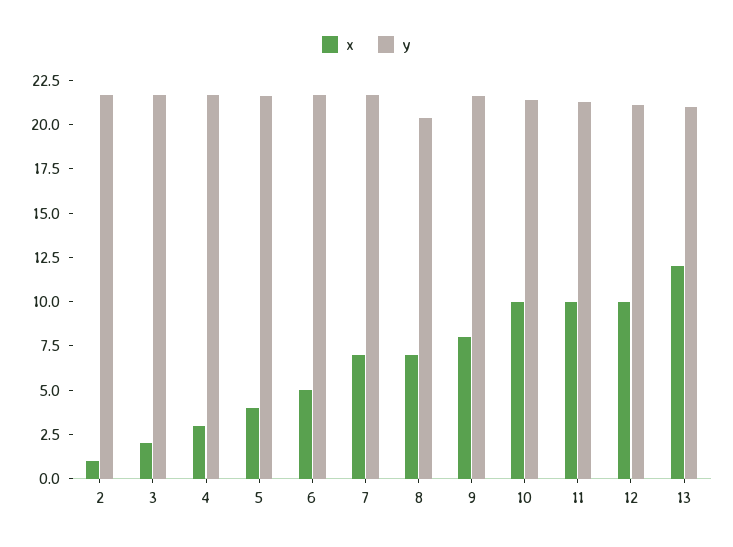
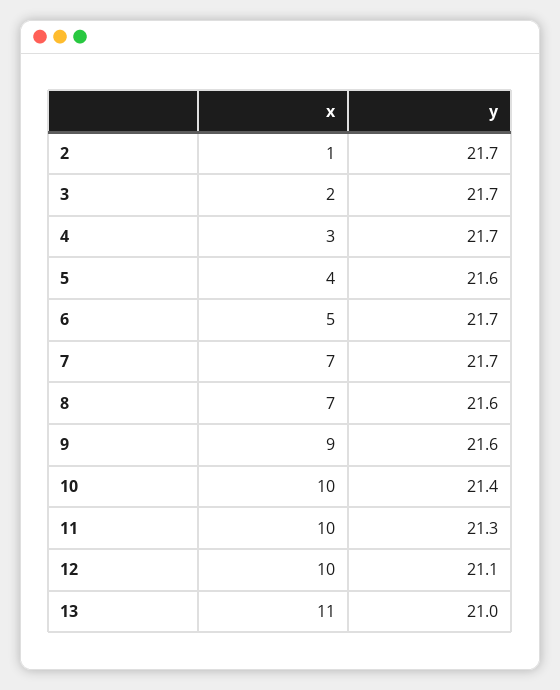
y, 8: 20.5 -> 21.6
x, 9: 8 -> 9
x, 13: 12 -> 11

